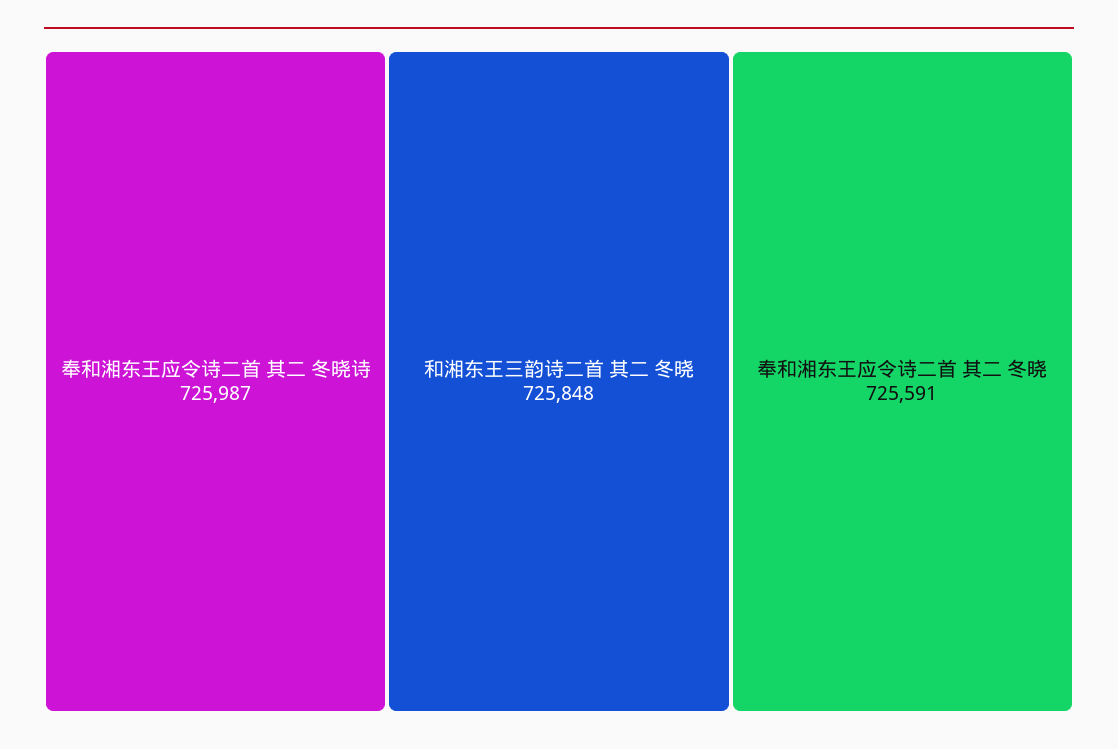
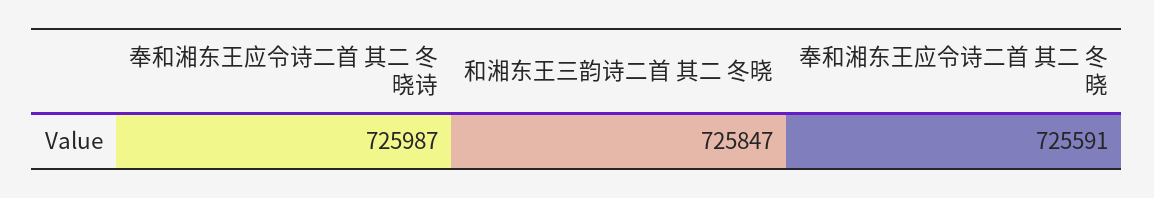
和湘东王三韵诗二首 其二 冬晓: 725848 -> 725847

